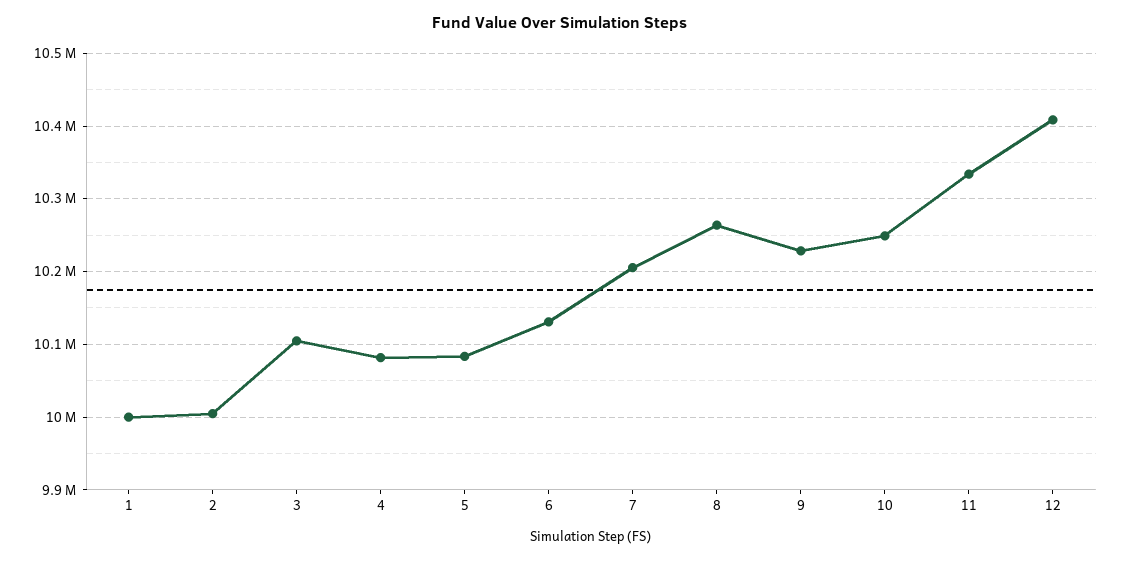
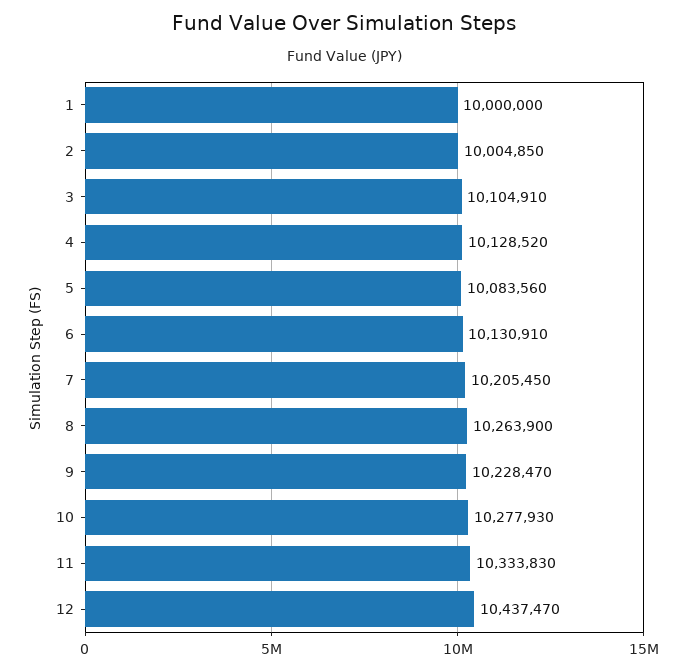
4: 10080000 -> 10128520
10: 10250000 -> 10277930
12: 10410000 -> 10437470

